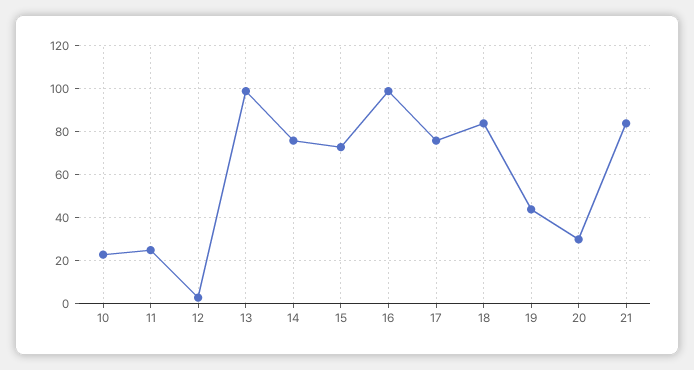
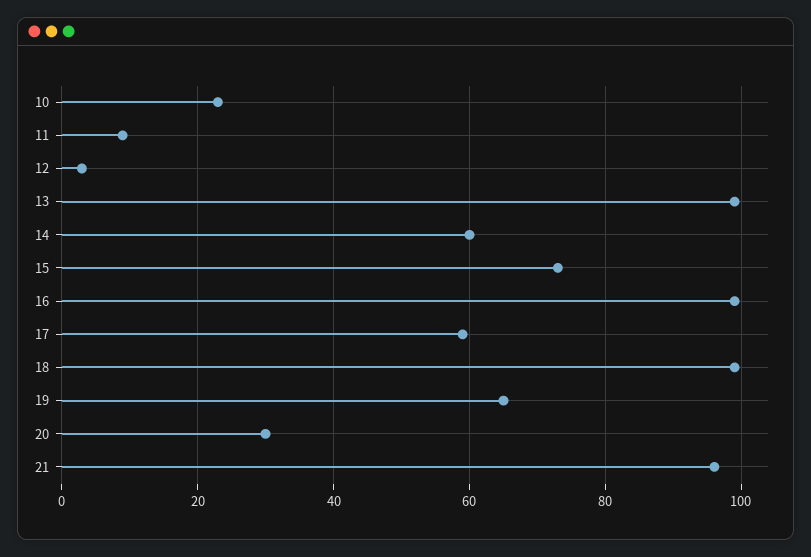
11: 25 -> 10
14: 75 -> 60
17: 75 -> 60
18: 85 -> 100
19: 45 -> 65
21: 85 -> 95

